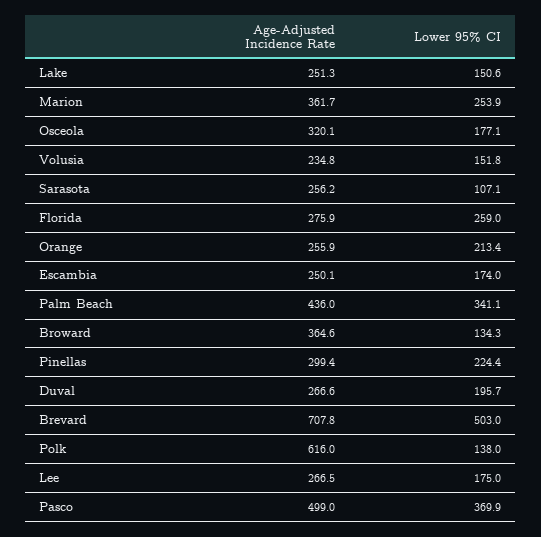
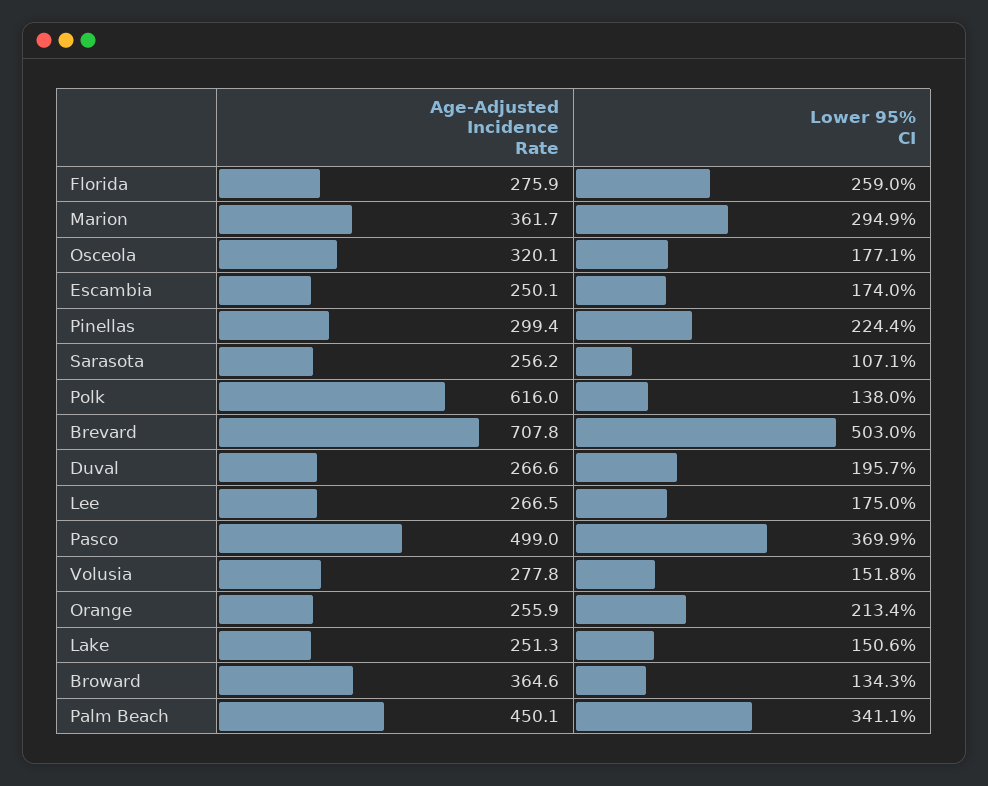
Lower 95% CI, Marion: 253.9 -> 294.9
Age-Adjusted Incidence Rate, Volusia: 234.8 -> 277.8
Age-Adjusted Incidence Rate, Palm Beach: 436 -> 450.1

